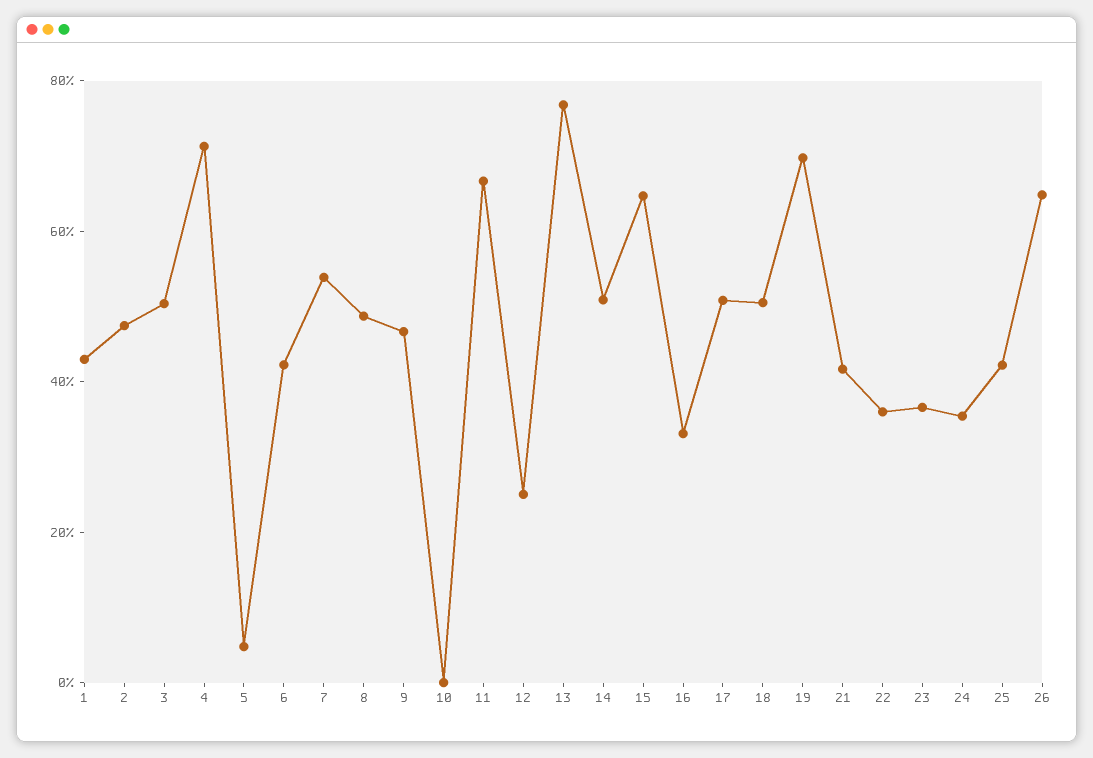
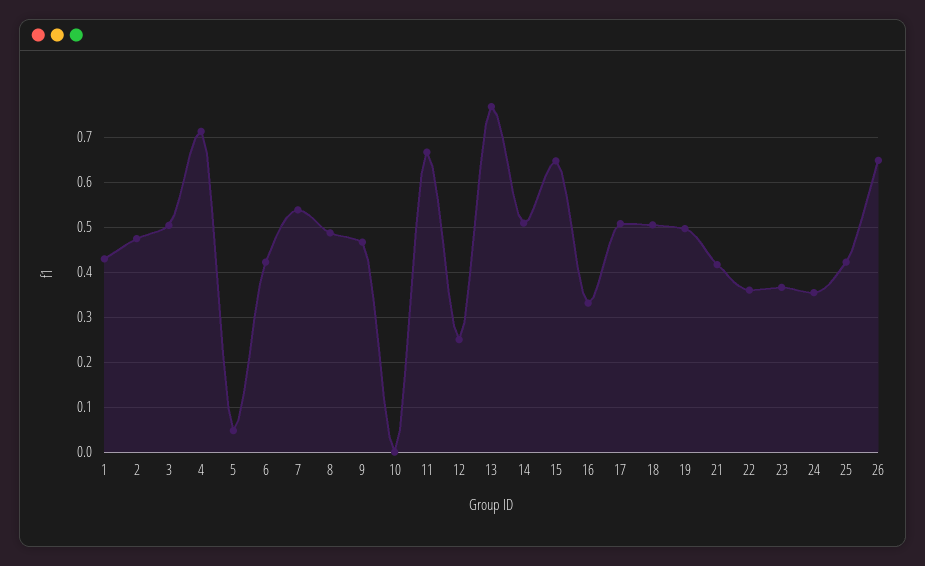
19: 0.7 -> 0.5

